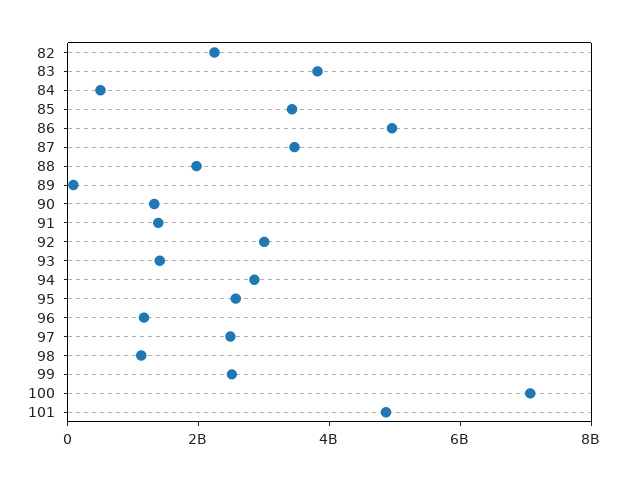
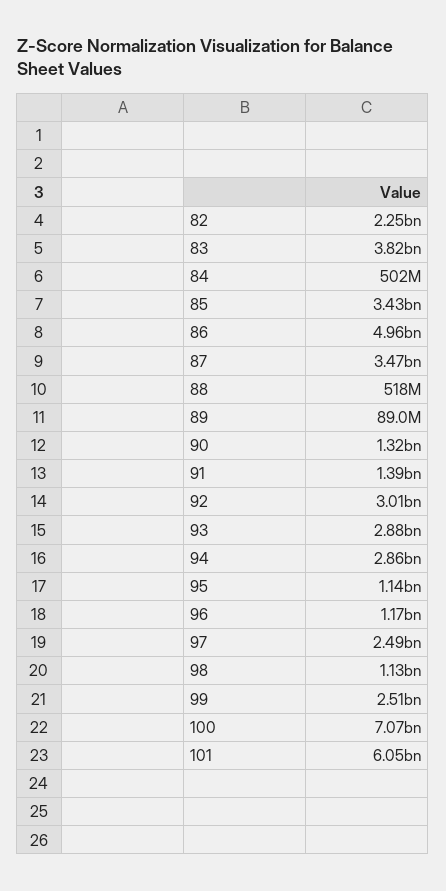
88: 2000000000 -> 518000000
93: 1500000000 -> 2880000000
95: 2500000000 -> 1140000000
101: 5000000000 -> 6050000000

